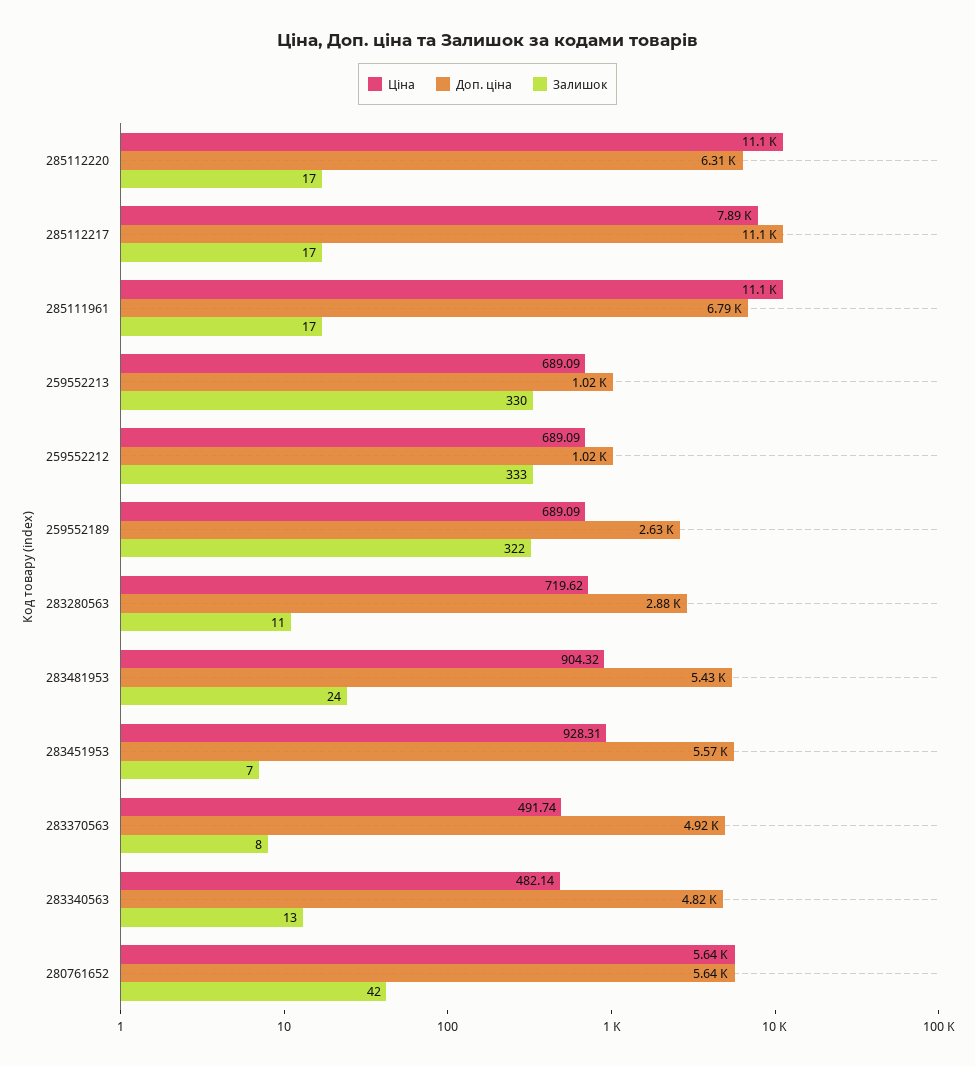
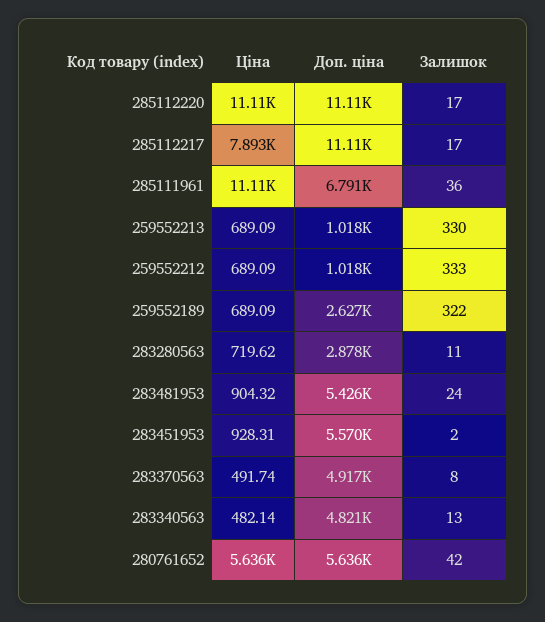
Доп. ціна, 285112220: 6310 -> 11110
Залишок, 285111961: 17 -> 36
Залишок, 283451953: 7 -> 2

